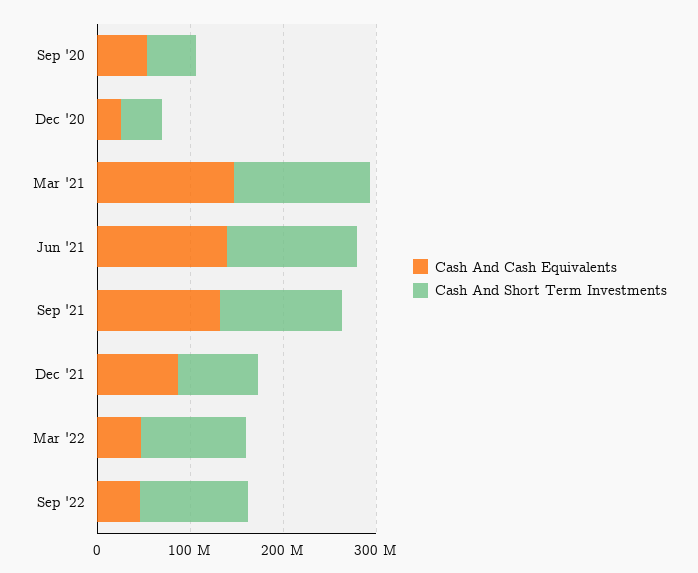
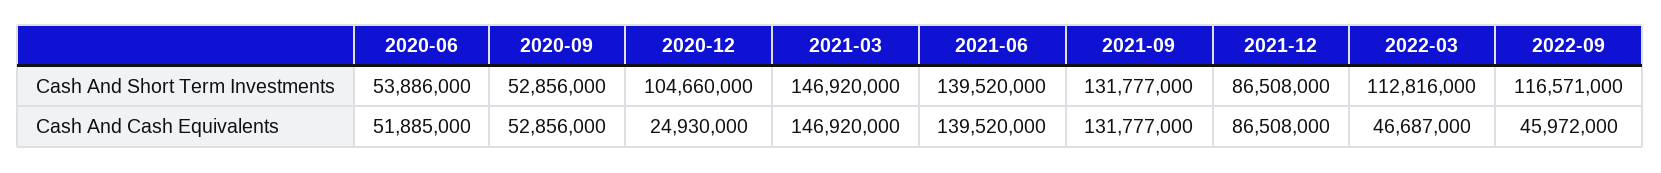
Cash And Short Term Investments, Dec '20: 40000000 -> 104660000
Cash And Short Term Investments, 2020-06: none -> 53886000
Cash And Cash Equivalents, 2020-06: none -> 51885000

